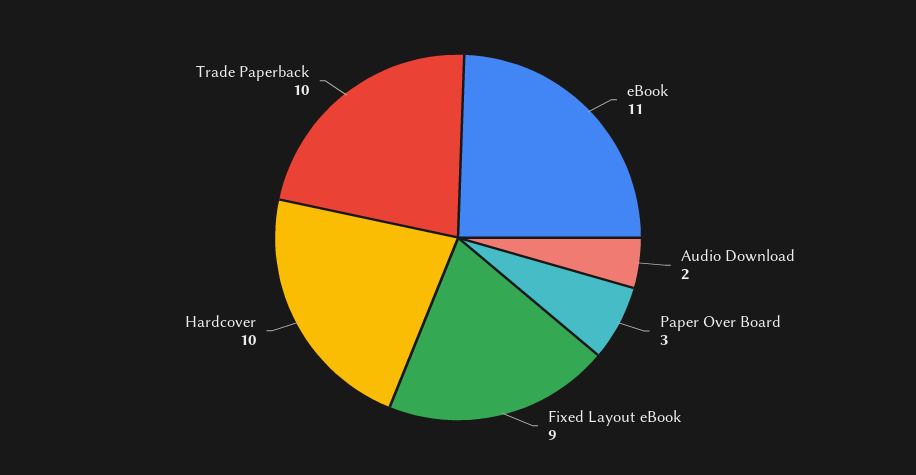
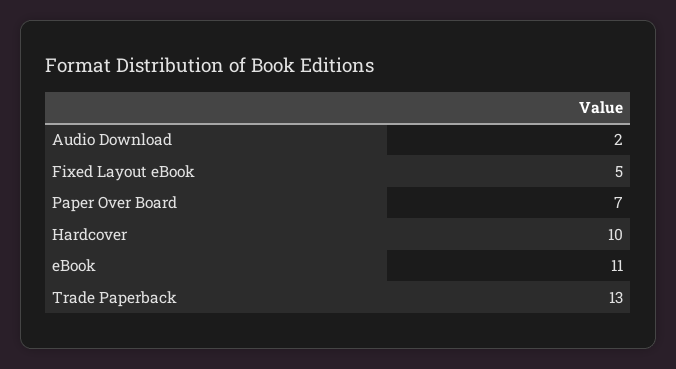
Paper Over Board: 3 -> 7
Fixed Layout eBook: 9 -> 5
Trade Paperback: 10 -> 13

